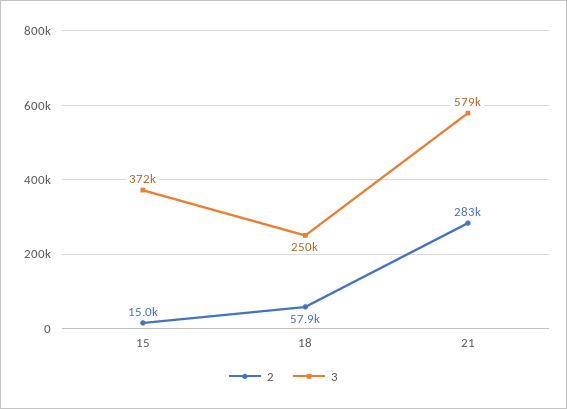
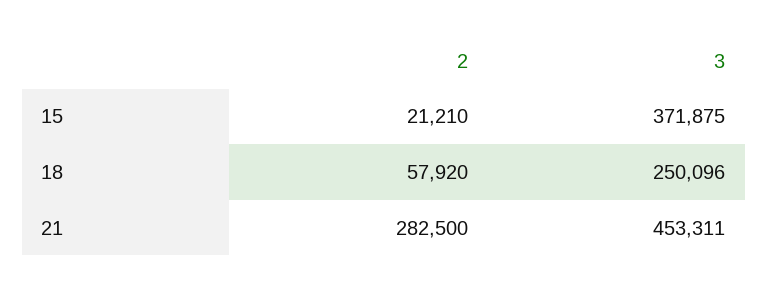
2, 15: 15000 -> 21210
3, 21: 579000 -> 453311

